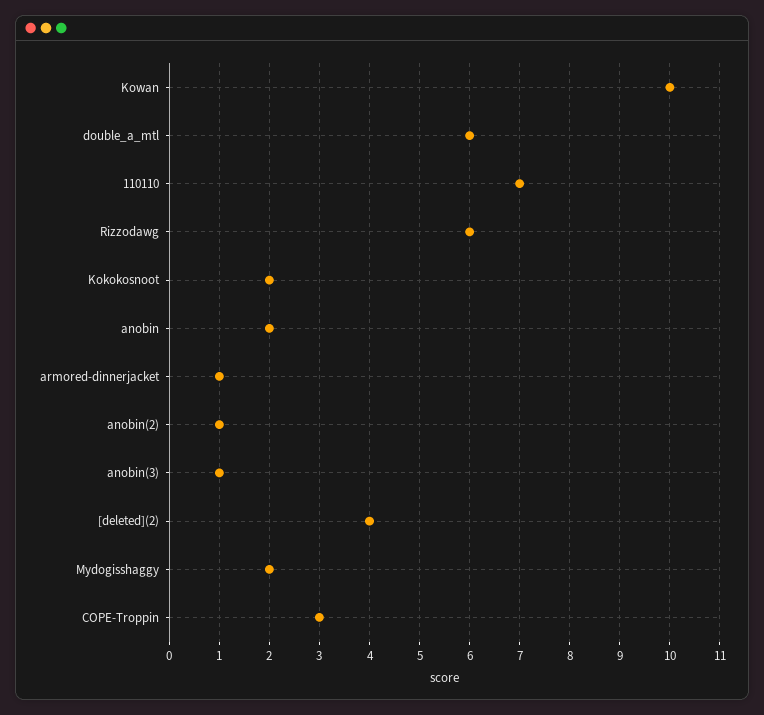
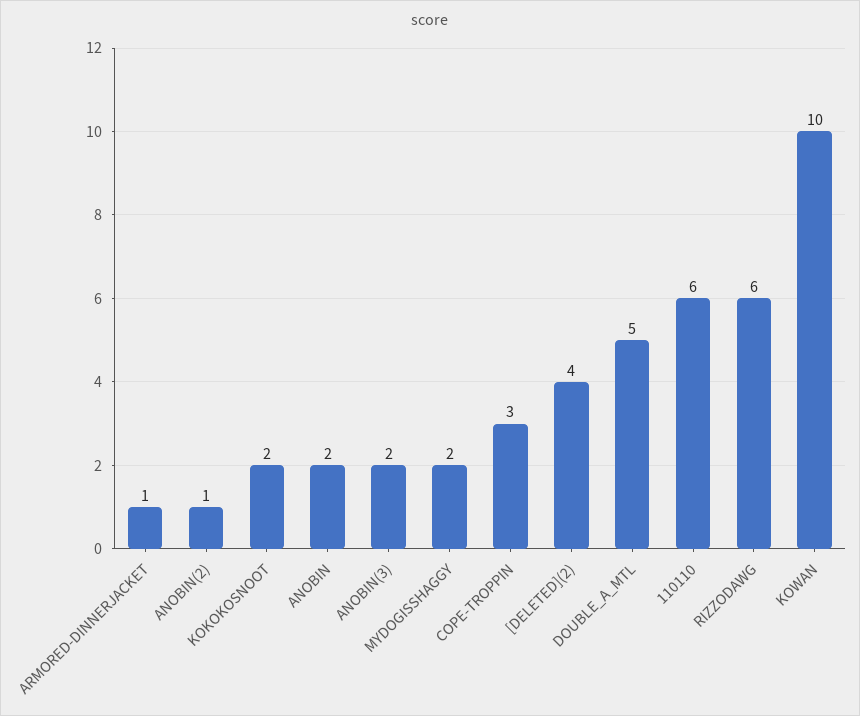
double_a_mtl: 6 -> 5
110110: 7 -> 6
anobin(3): 1 -> 2

